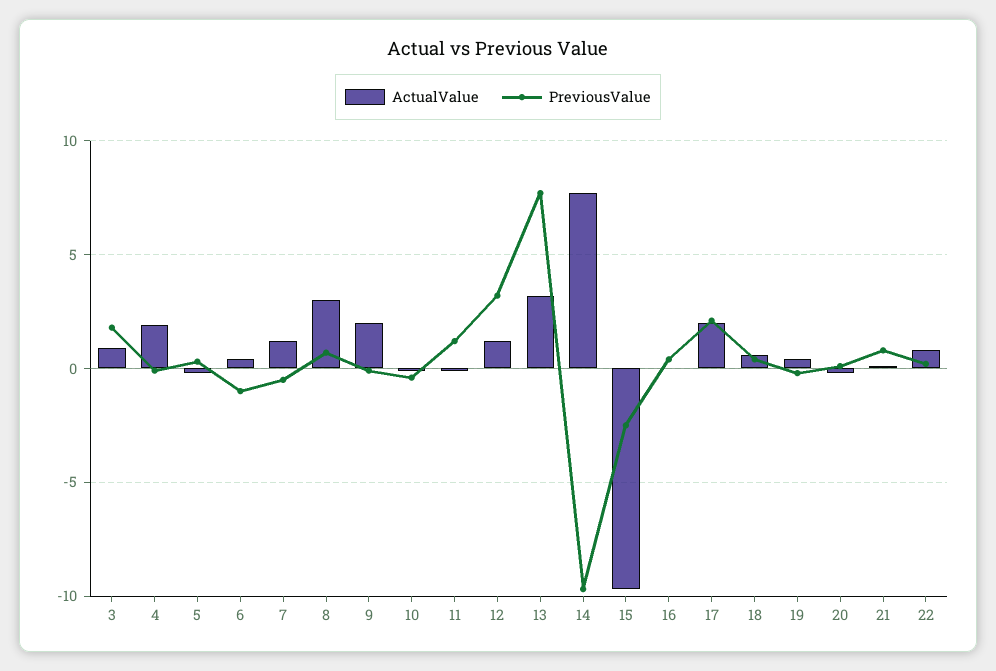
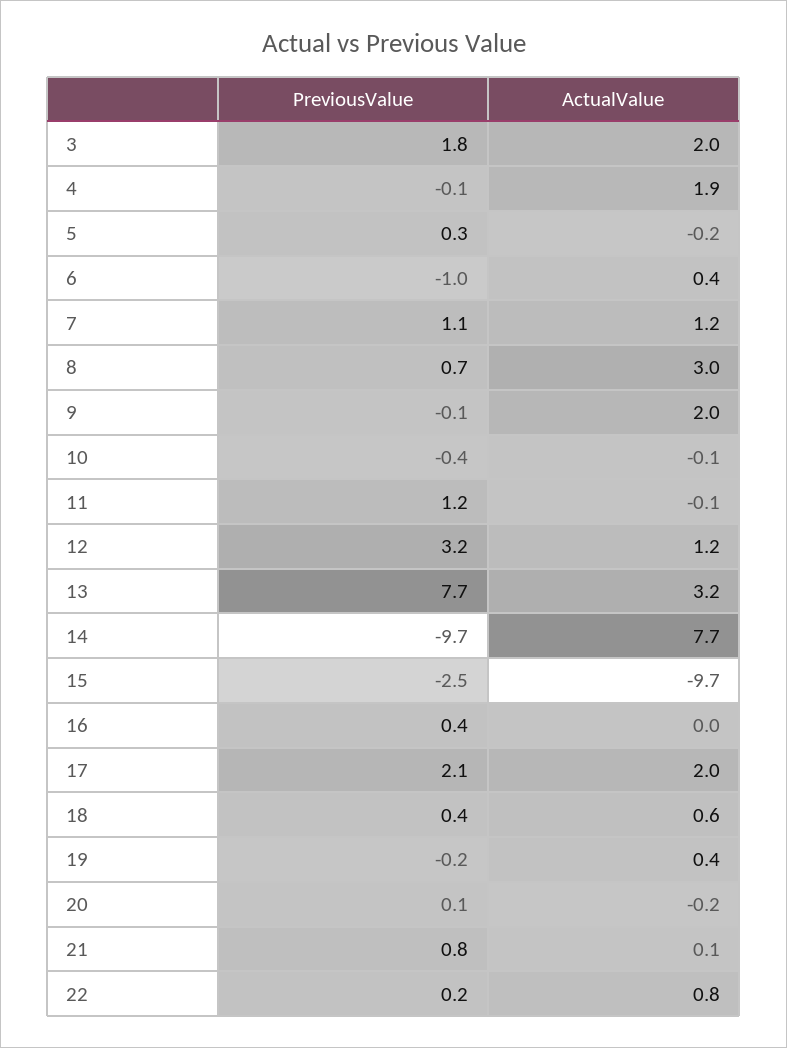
ActualValue, 3: 1 -> 2
PreviousValue, 7: -0.5 -> 1.1

